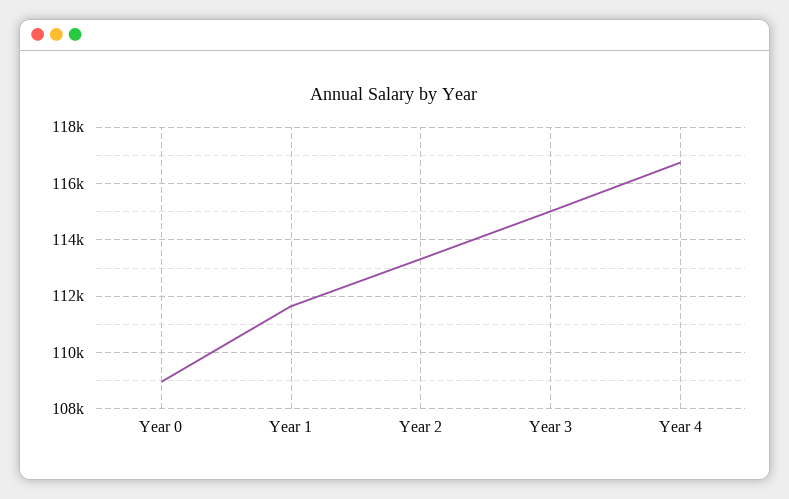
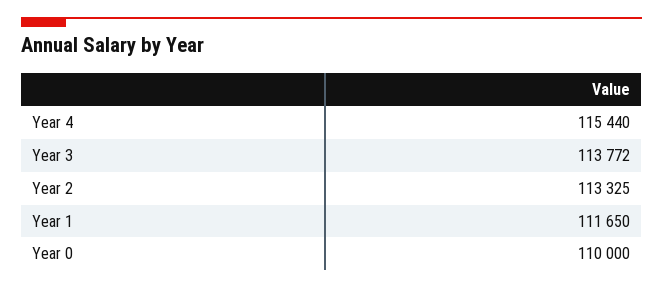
Year 0: 109000 -> 110000
Year 3: 115000 -> 113772
Year 4: 116750 -> 115440

